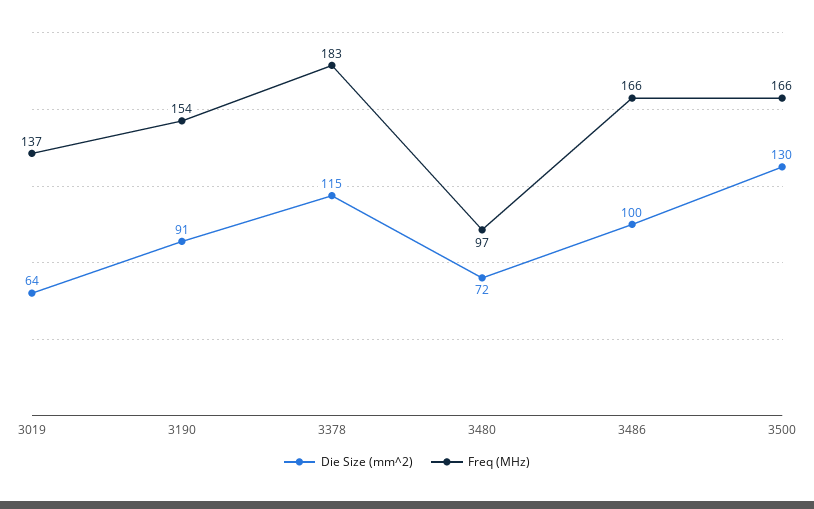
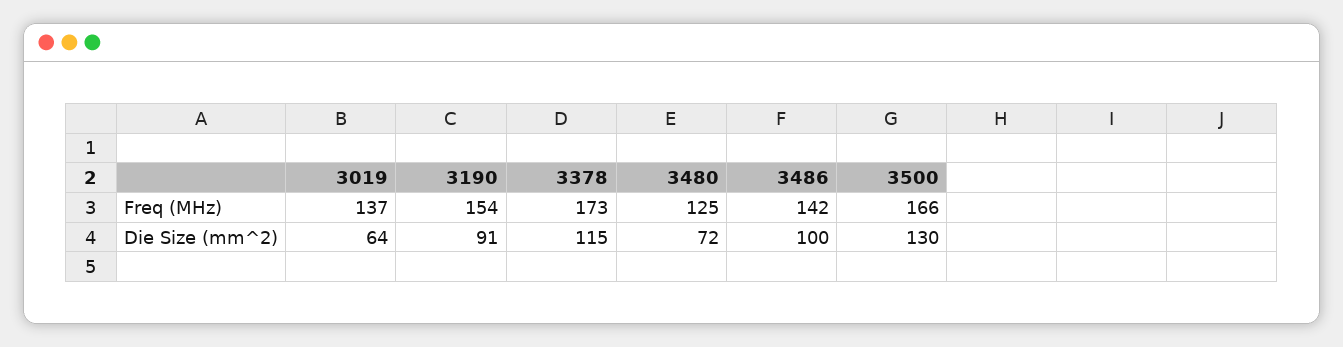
Freq (MHz), 3378: 183 -> 173
Freq (MHz), 3480: 97 -> 125
Freq (MHz), 3486: 166 -> 142

